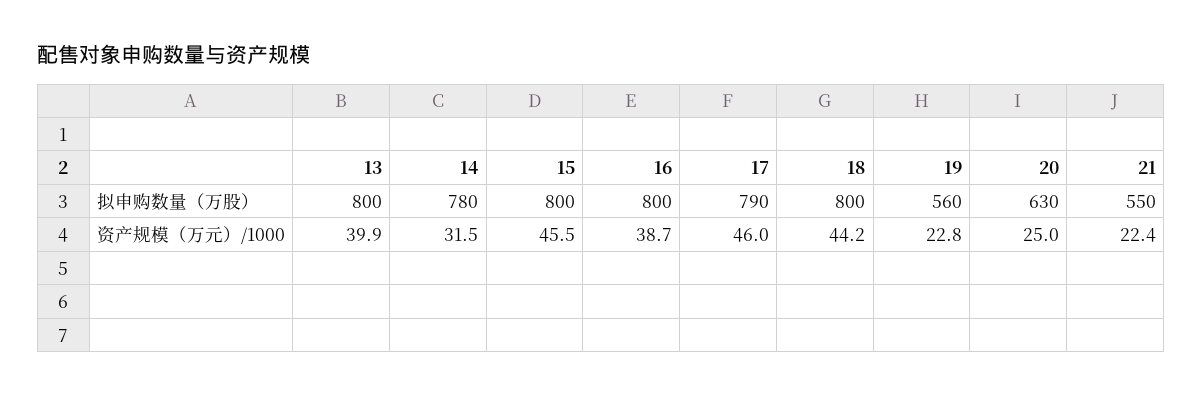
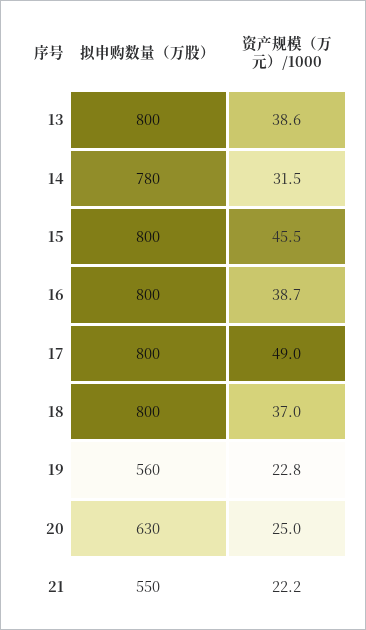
17, 拟申购数量（万股）: 790 -> 800
13, 资产规模（万元）/1000: 39.9 -> 38.6
17, 资产规模（万元）/1000: 46 -> 49
18, 资产规模（万元）/1000: 44.2 -> 37
21, 资产规模（万元）/1000: 22.4 -> 22.2

